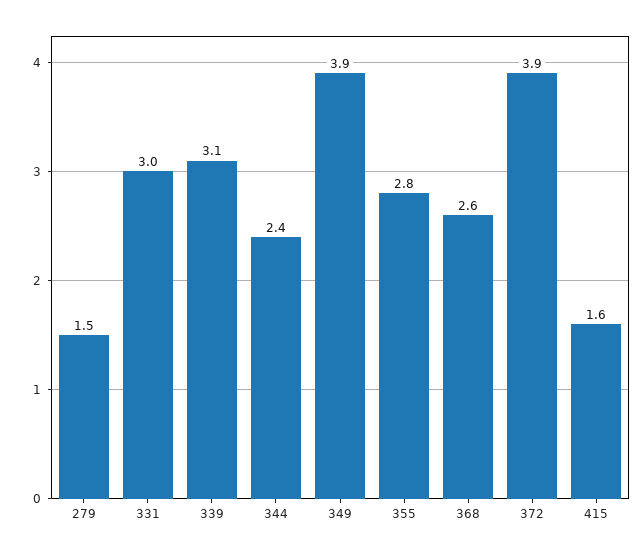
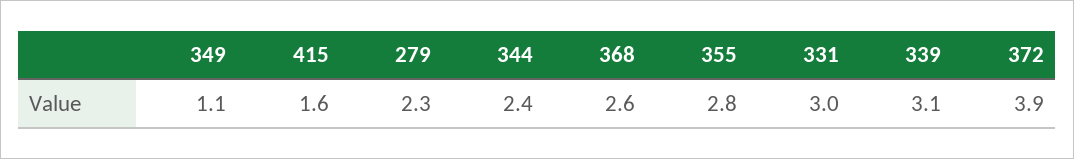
279: 1.5 -> 2.3
349: 3.9 -> 1.1

